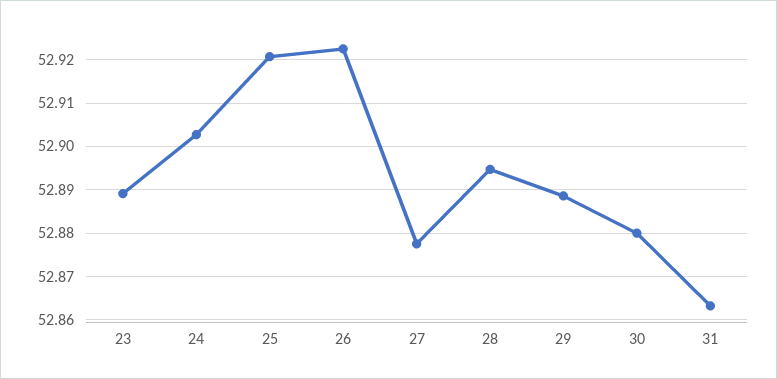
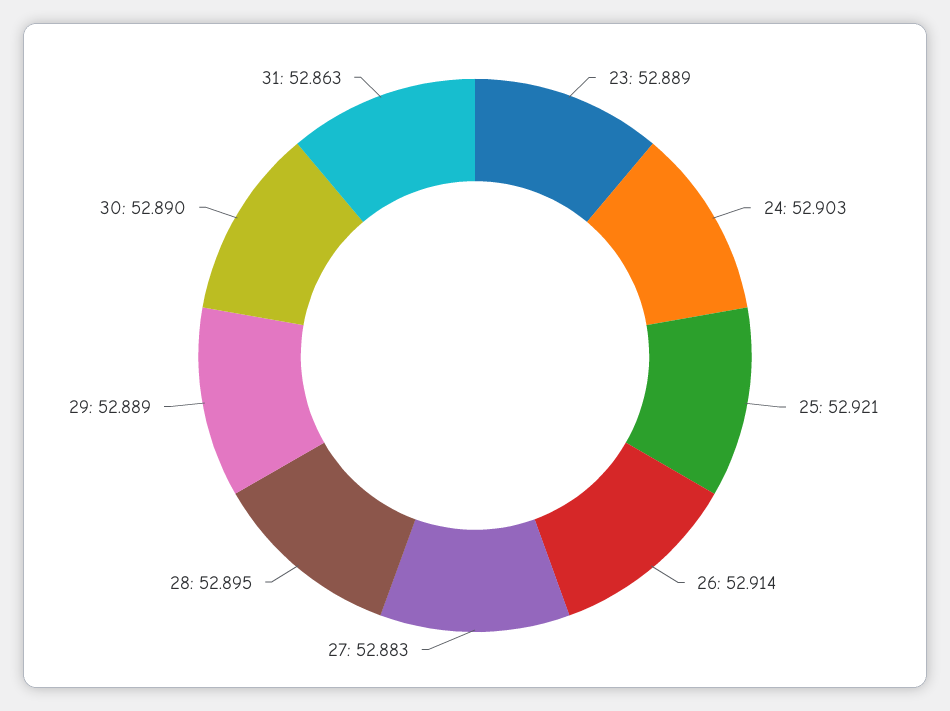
26: 52.922 -> 52.914
27: 52.878 -> 52.883
30: 52.88 -> 52.89

